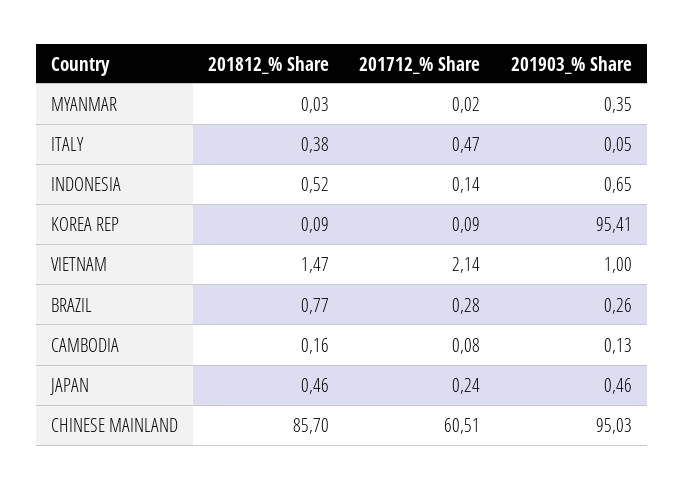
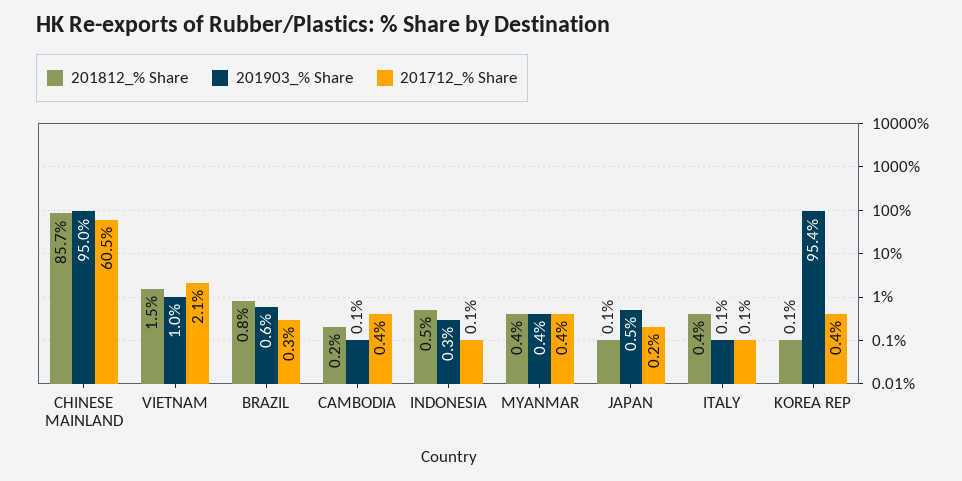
201812_% Share, MYANMAR: 0.03 -> 0.4
201712_% Share, MYANMAR: 0.02 -> 0.4
201712_% Share, ITALY: 0.47 -> 0.1
201903_% Share, INDONESIA: 0.65 -> 0.3
201712_% Share, KOREA REP: 0.09 -> 0.4
201903_% Share, BRAZIL: 0.26 -> 0.6
201712_% Share, CAMBODIA: 0.08 -> 0.4
201812_% Share, JAPAN: 0.46 -> 0.1

